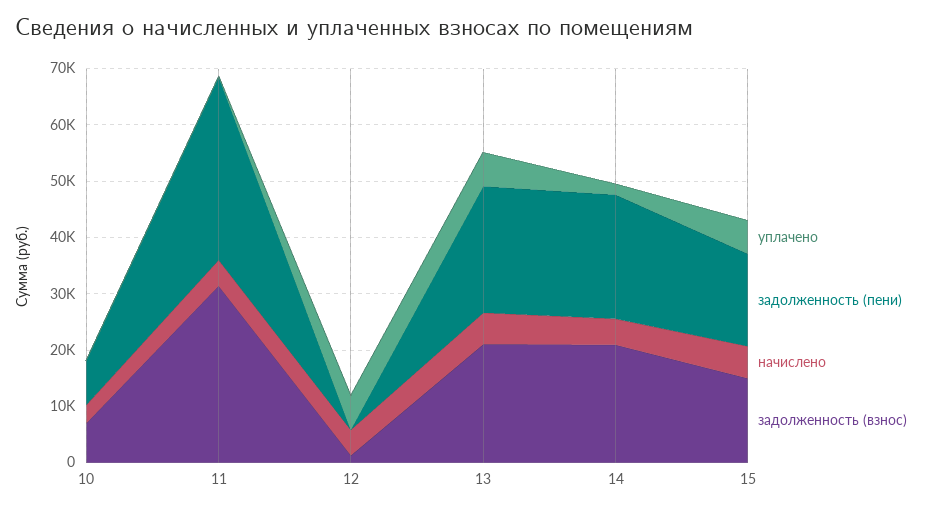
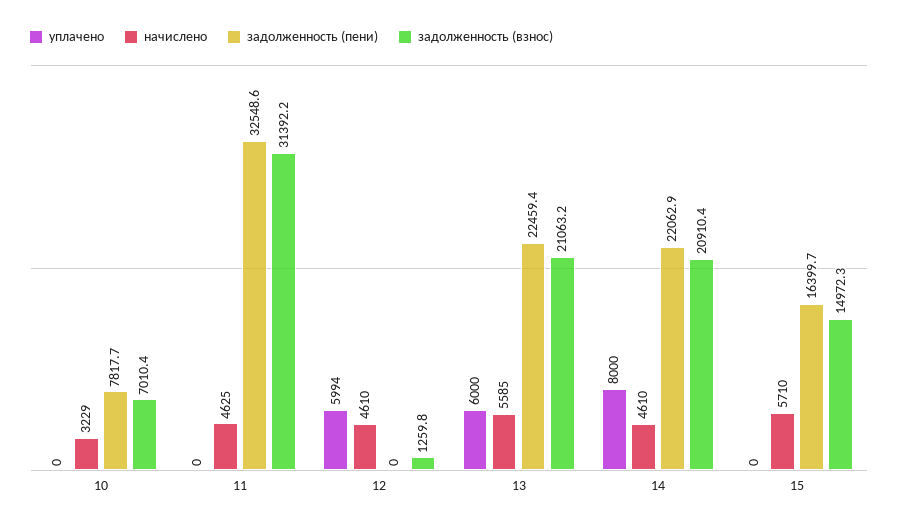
уплачено, 14: 2000 -> 8000
уплачено, 15: 6000 -> 0

